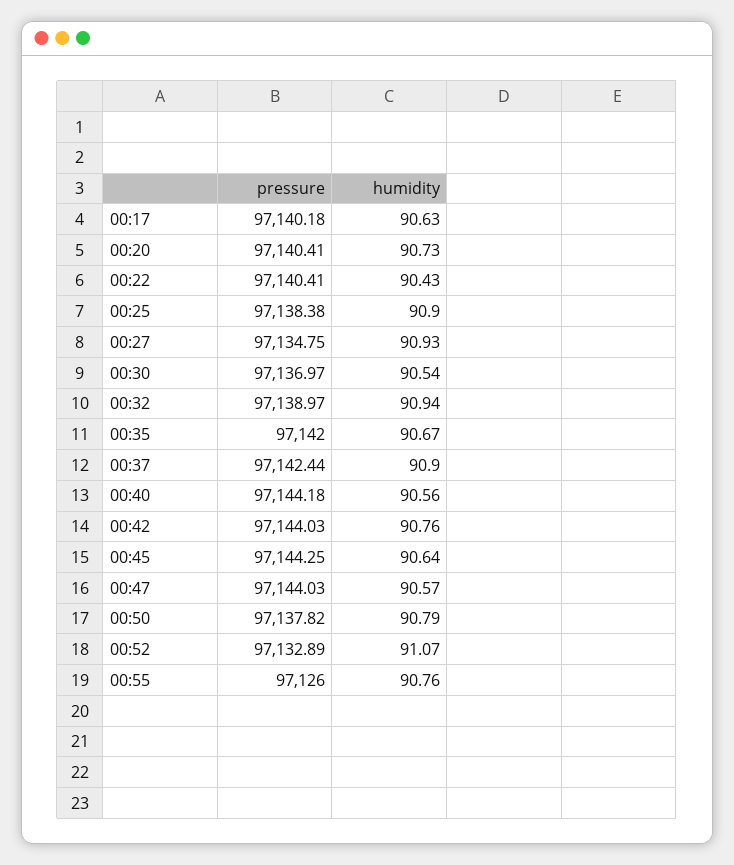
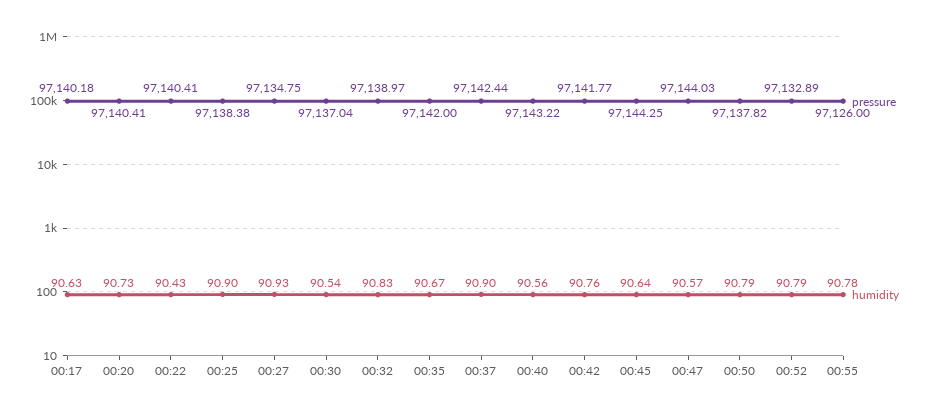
pressure, 00:30: 97136.97 -> 97137.04
humidity, 00:32: 90.94 -> 90.83
pressure, 00:40: 97144.18 -> 97143.22
pressure, 00:42: 97144.03 -> 97141.77
humidity, 00:52: 91.07 -> 90.79
humidity, 00:55: 90.76 -> 90.78

